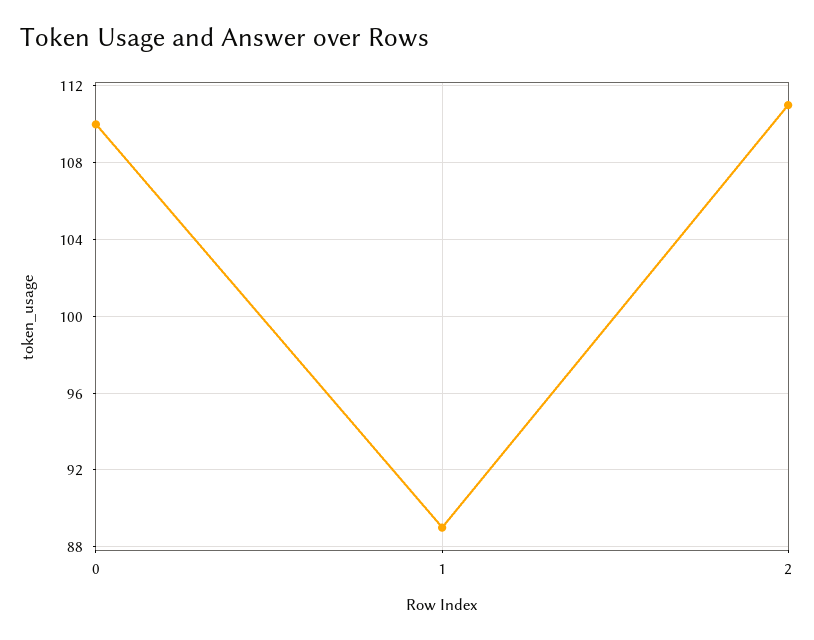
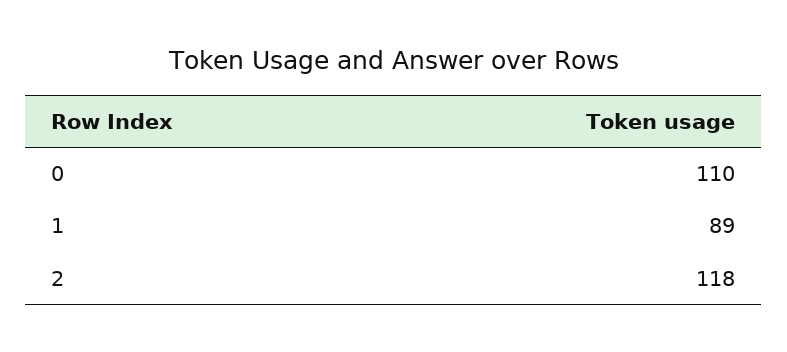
2: 111 -> 118

